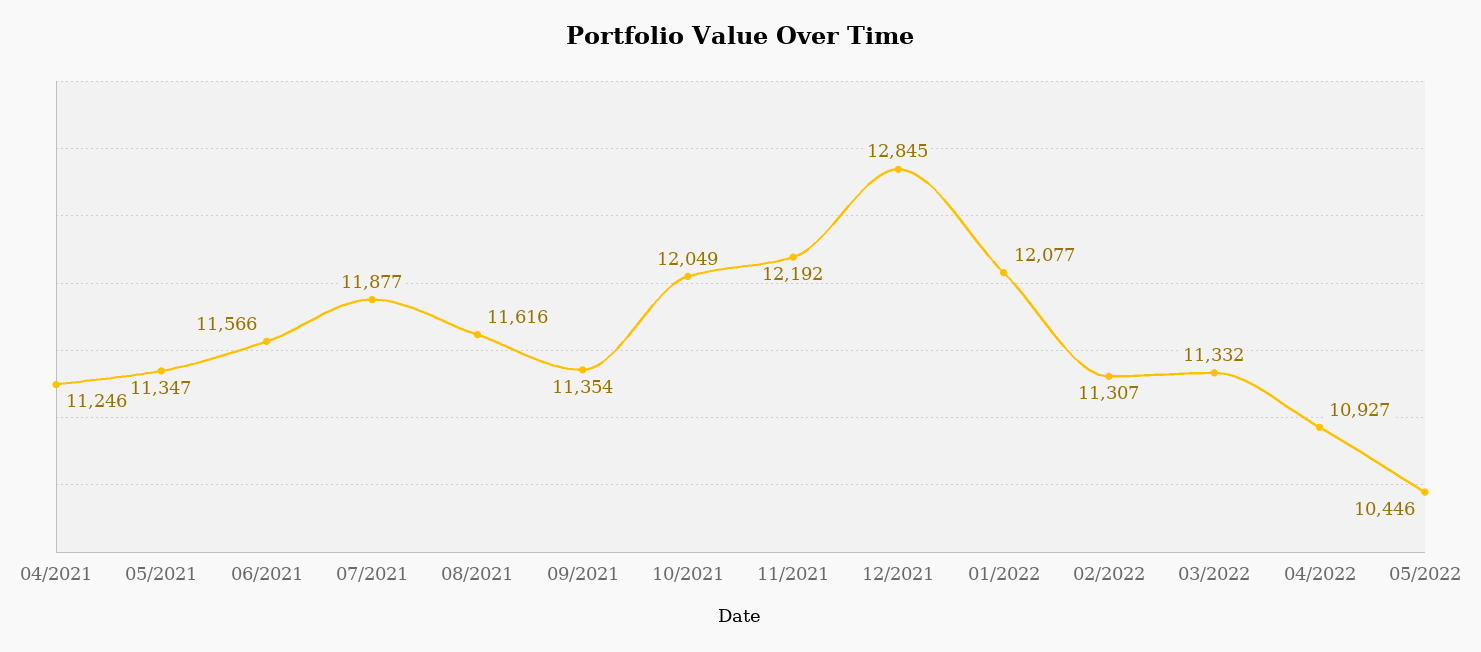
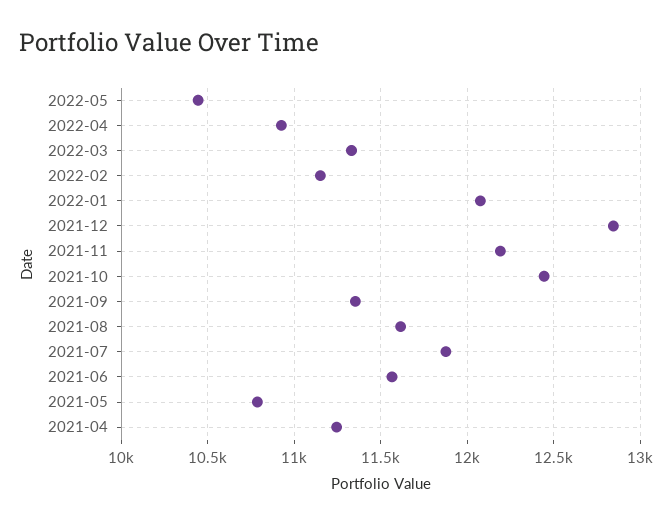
05/2021: 11347 -> 10800
10/2021: 12049 -> 12450
02/2022: 11307 -> 11150

